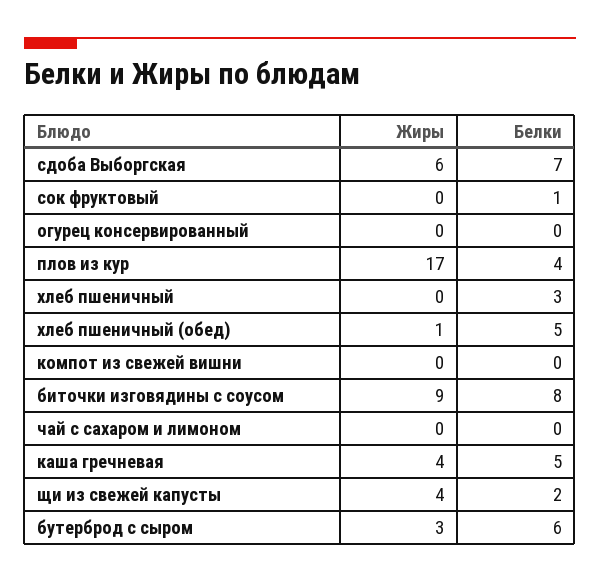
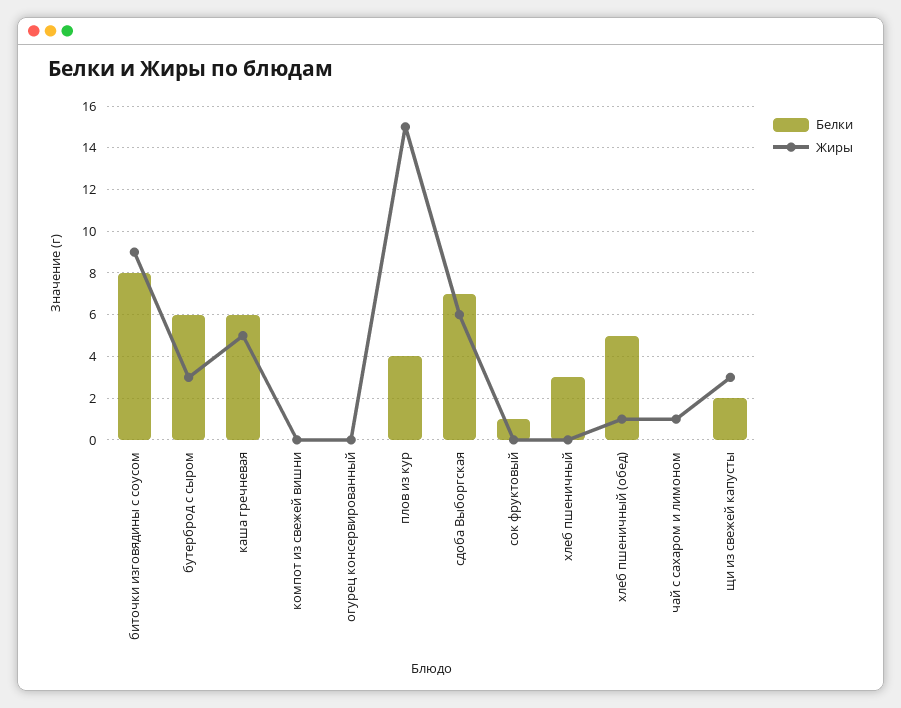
Жиры, плов из кур: 17 -> 15
Жиры, чай с сахаром и лимоном: 0 -> 1
Жиры, каша гречневая: 4 -> 5
Белки, каша гречневая: 5 -> 6
Жиры, щи из свежей капусты: 4 -> 3

